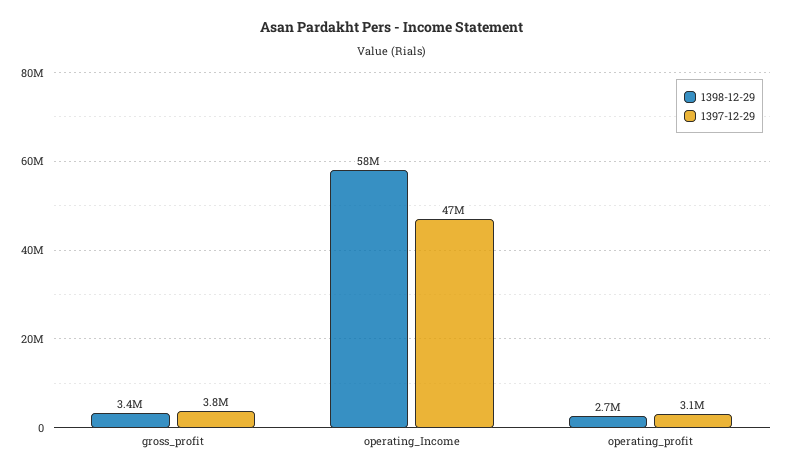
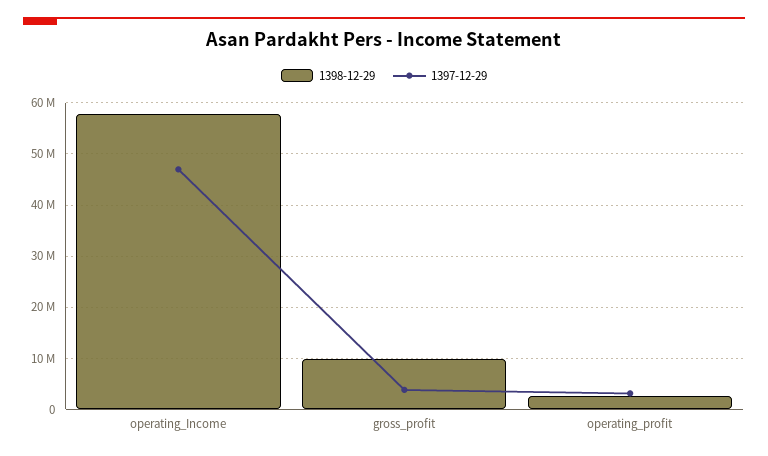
1398-12-29, gross_profit: 3400000 -> 10000000

